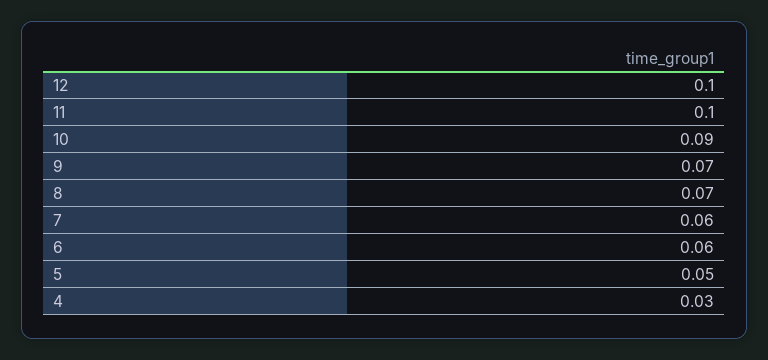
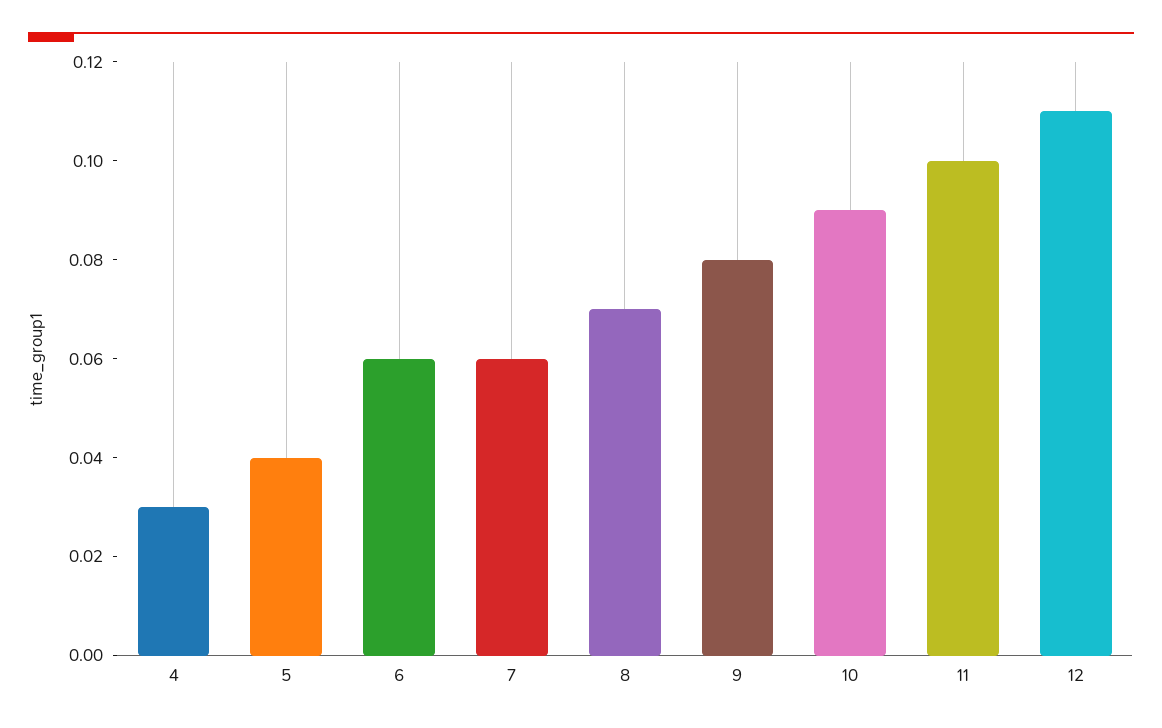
12: 0.1 -> 0.11
9: 0.07 -> 0.08
5: 0.05 -> 0.04

